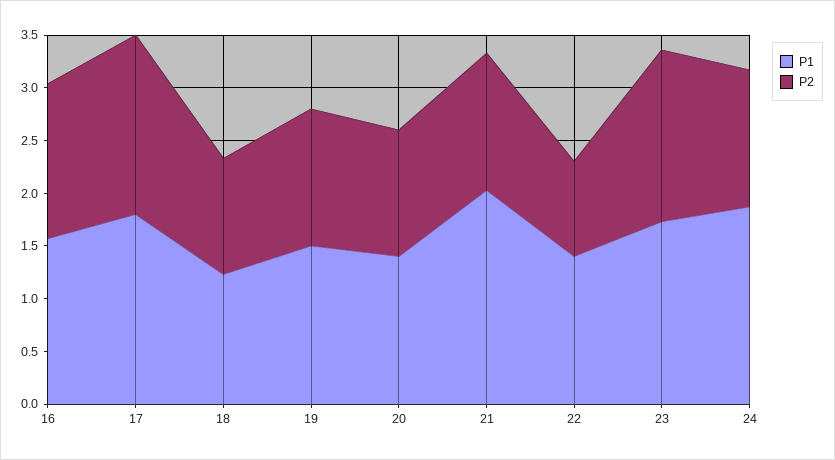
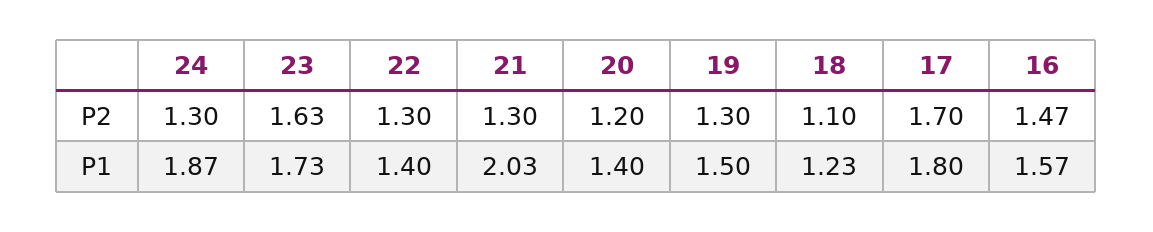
P2, 22: 0.9 -> 1.3

